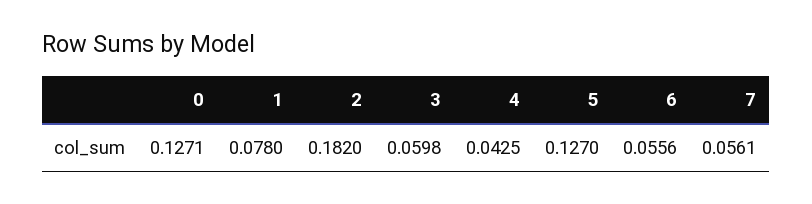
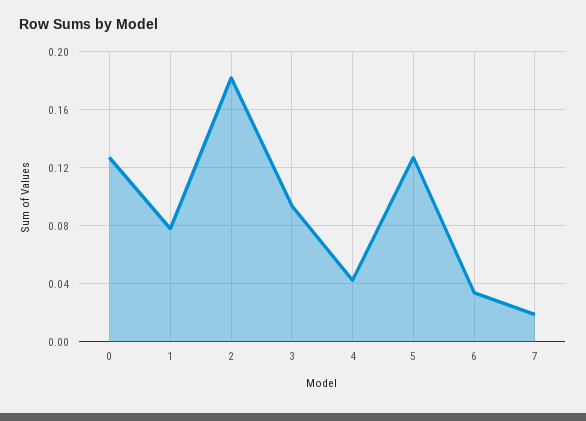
3: 0.0598 -> 0.095
6: 0.0556 -> 0.035
7: 0.0561 -> 0.02

